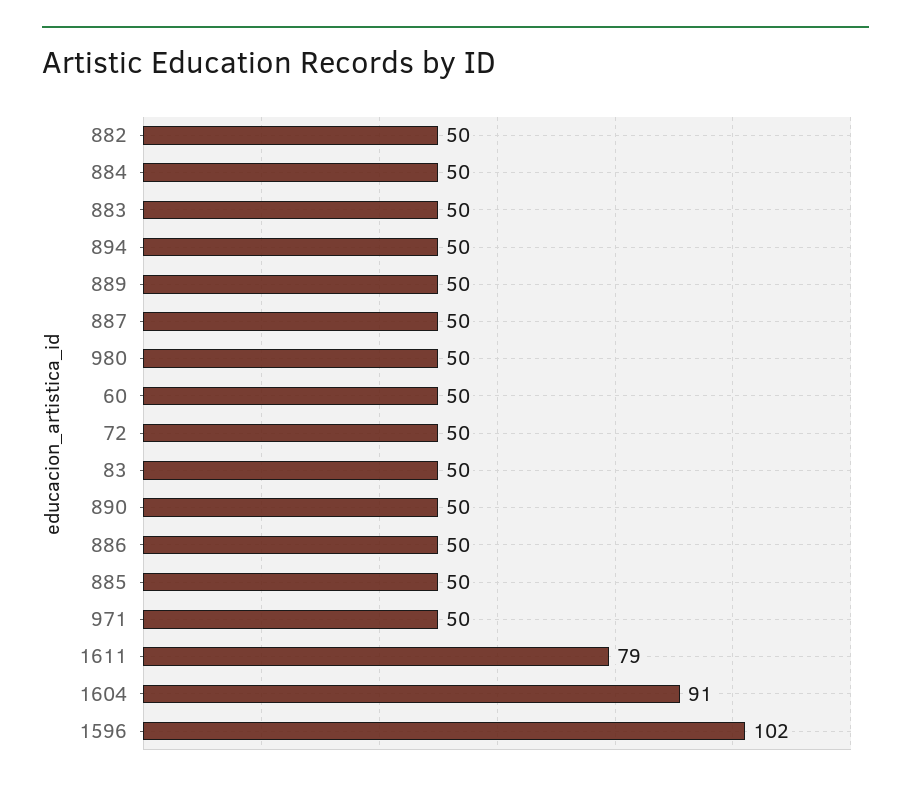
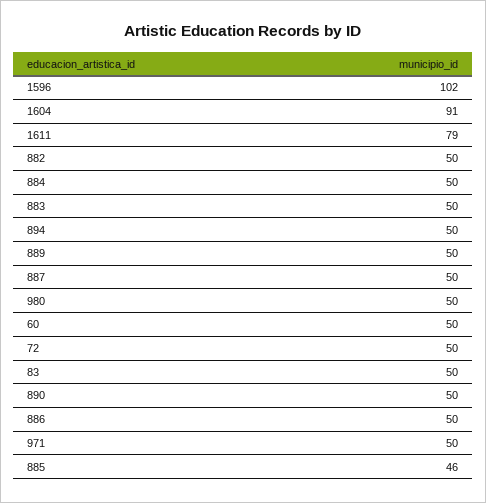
885: 50 -> 46

